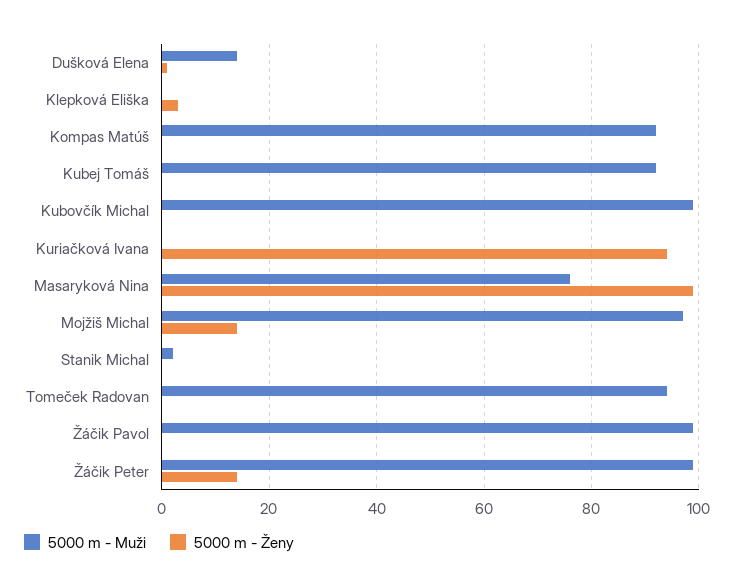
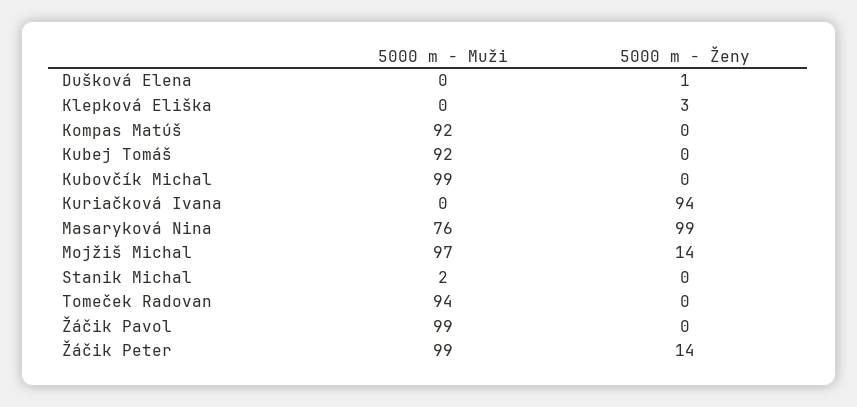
5000 m - Muži, Dušková Elena: 15 -> 0

